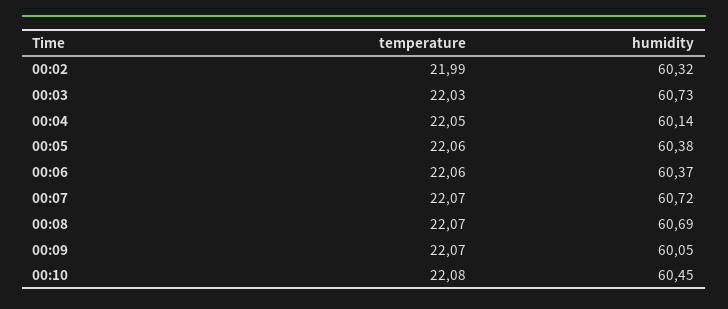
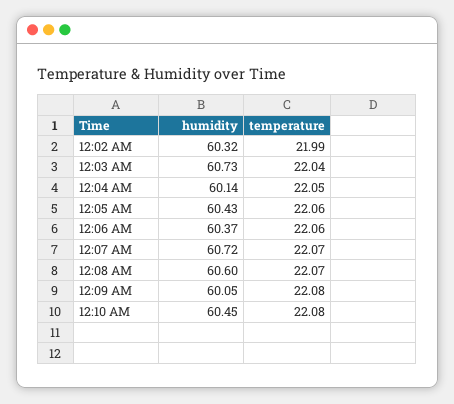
temperature, 00:03: 22.03 -> 22.04
humidity, 00:05: 60.38 -> 60.43
humidity, 00:08: 60.69 -> 60.6
temperature, 00:09: 22.07 -> 22.08

